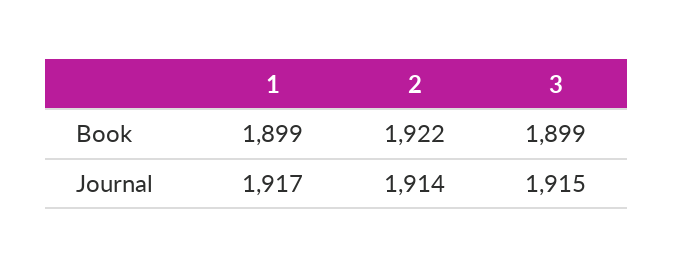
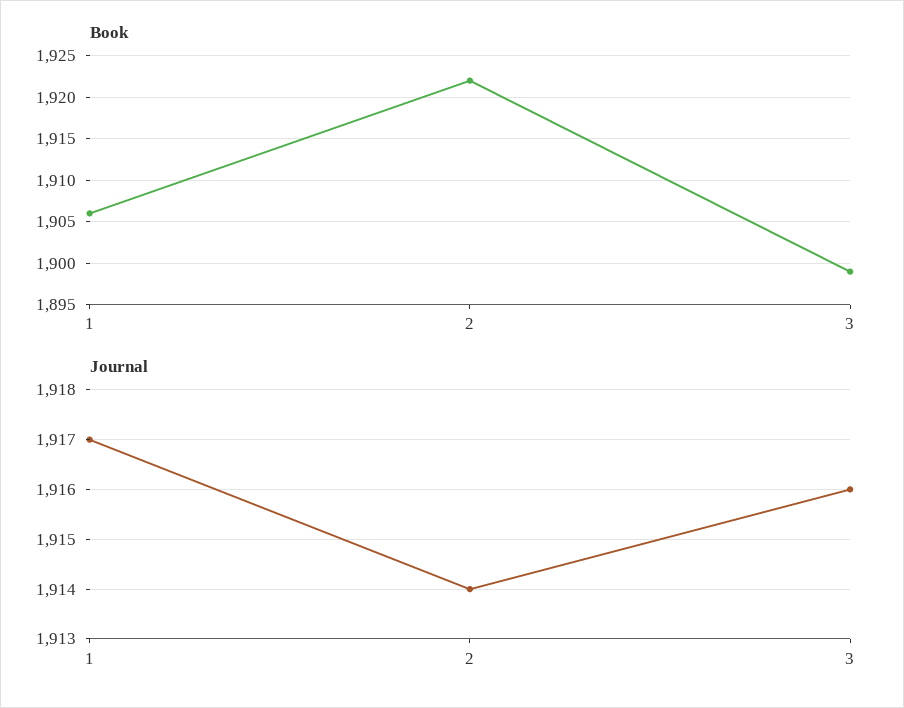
Book, 1: 1899 -> 1906
Journal, 3: 1915 -> 1916

